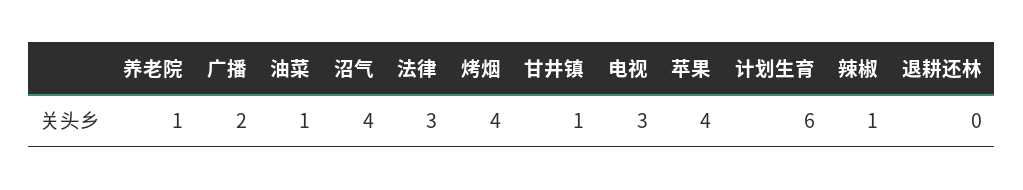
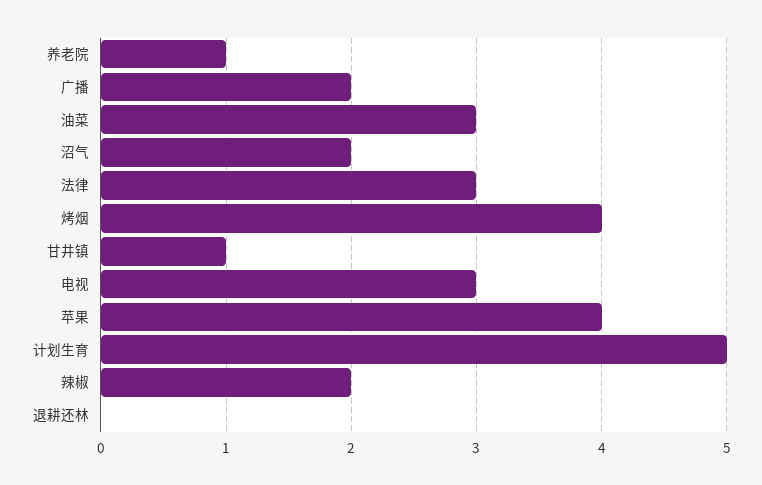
油菜: 1 -> 3
沼气: 4 -> 2
计划生育: 6 -> 5
辣椒: 1 -> 2

